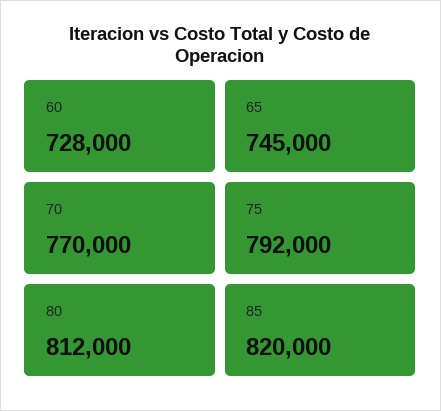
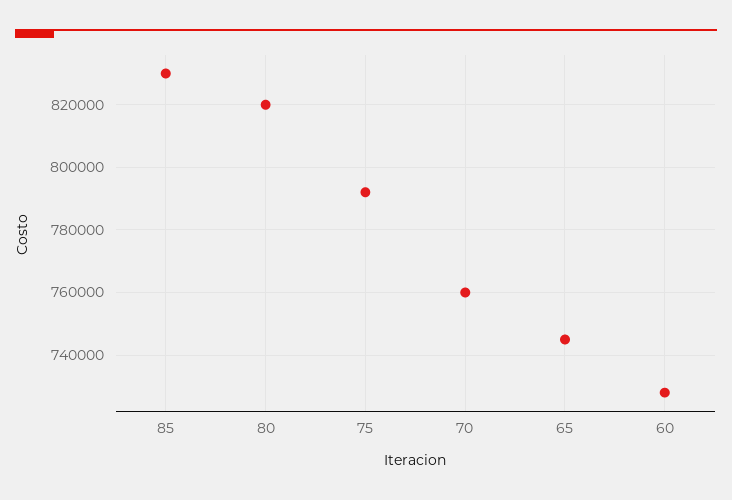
70: 770000 -> 760000
80: 812000 -> 820000
85: 820000 -> 830000

